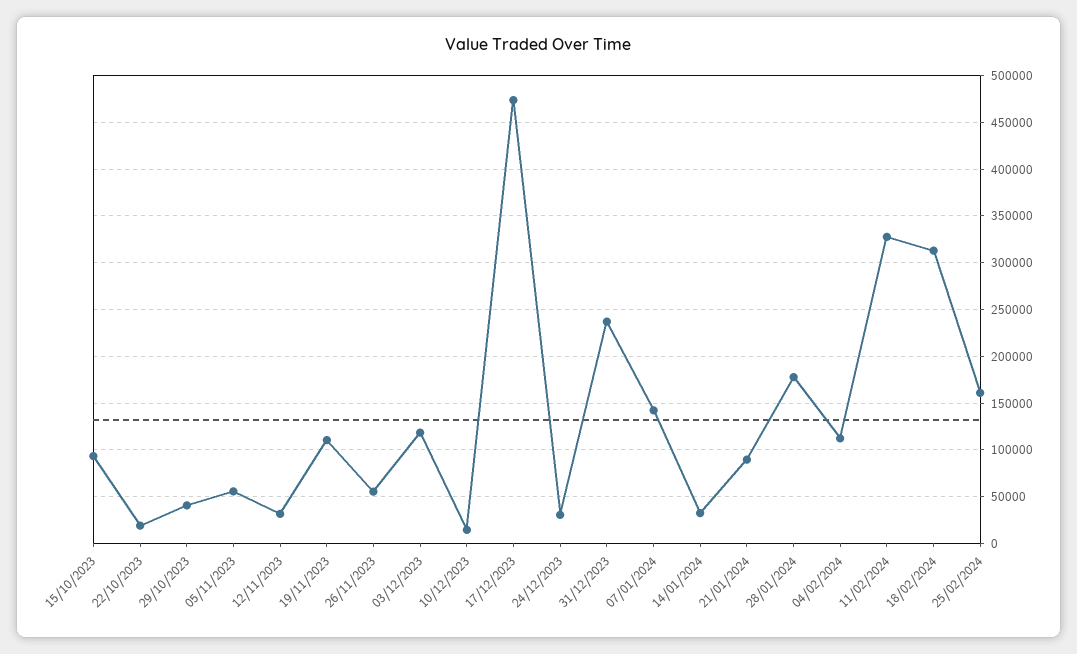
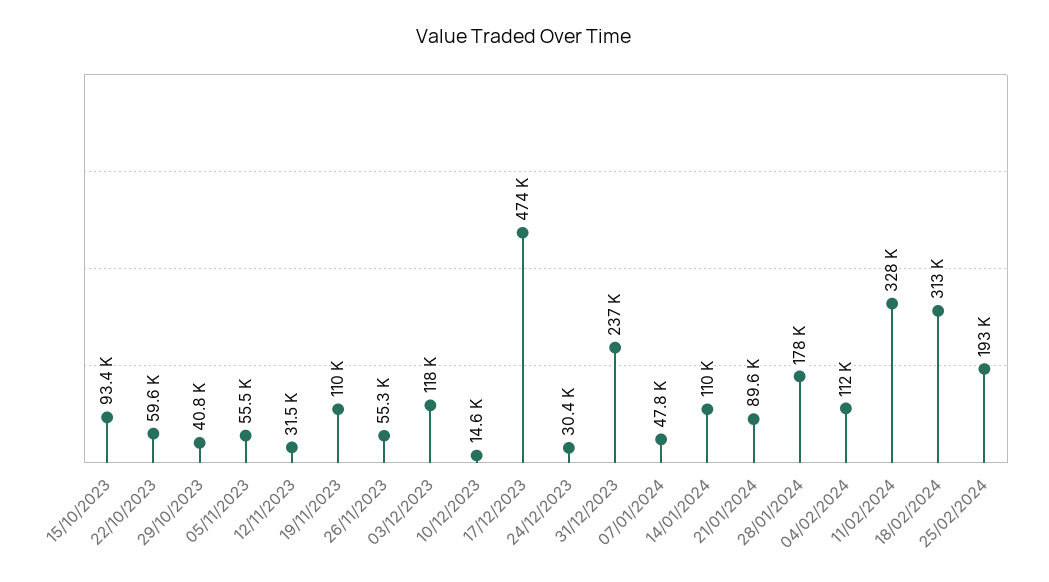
22/10/2023: 20000 -> 59600
07/01/2024: 140000 -> 47800
14/01/2024: 30000 -> 110000
25/02/2024: 160000 -> 193000

